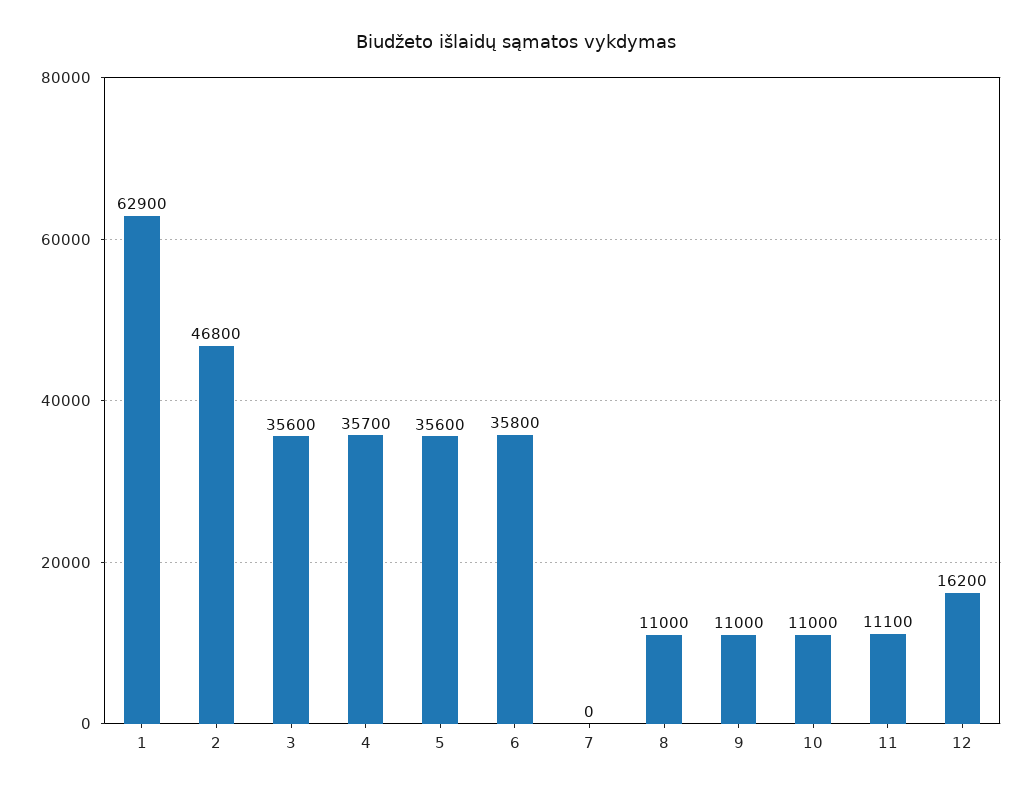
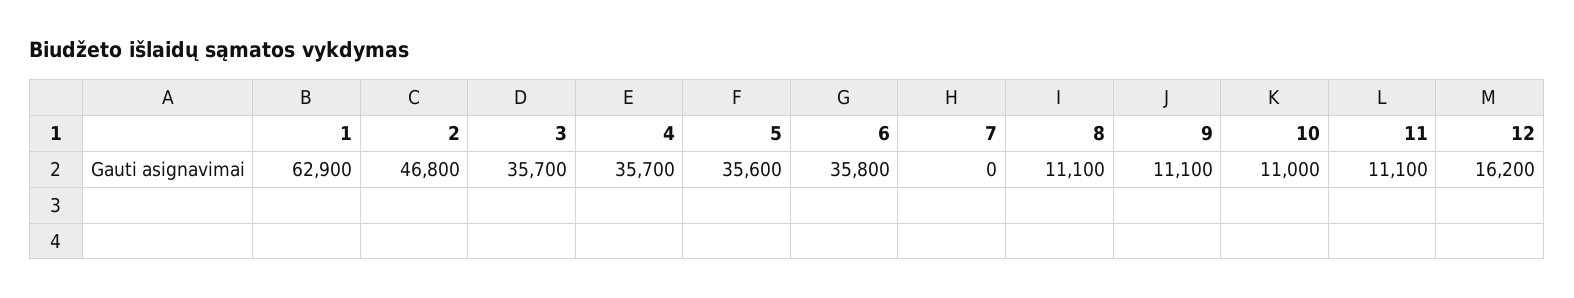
3: 35600 -> 35700
8: 11000 -> 11100
9: 11000 -> 11100

